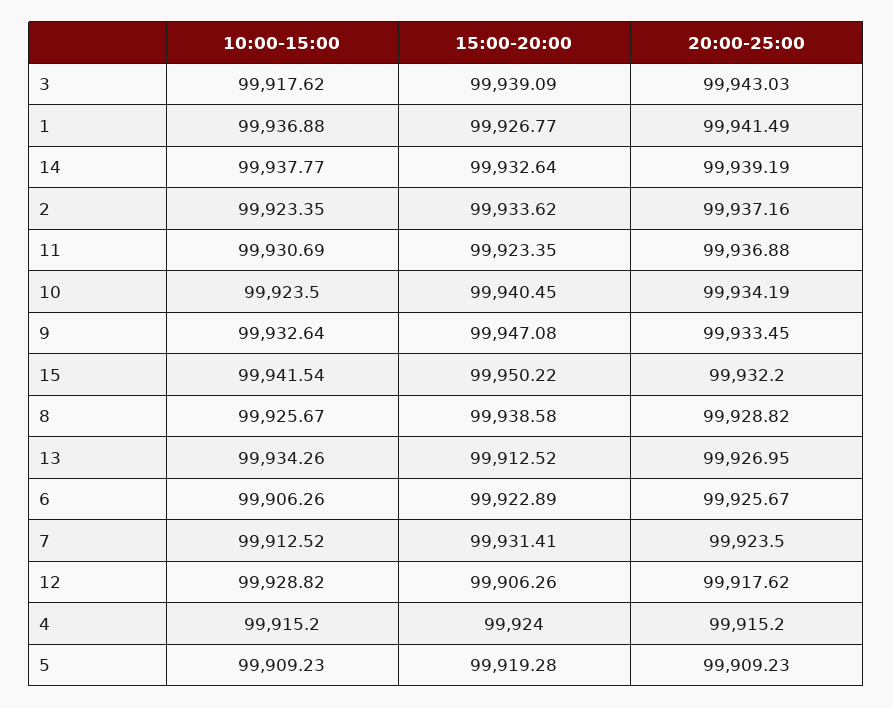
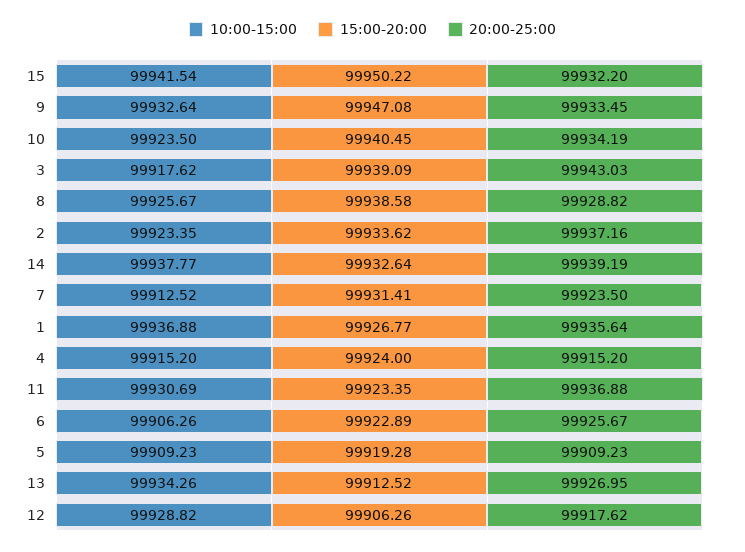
20:00-25:00, 1: 99941.49 -> 99935.64

